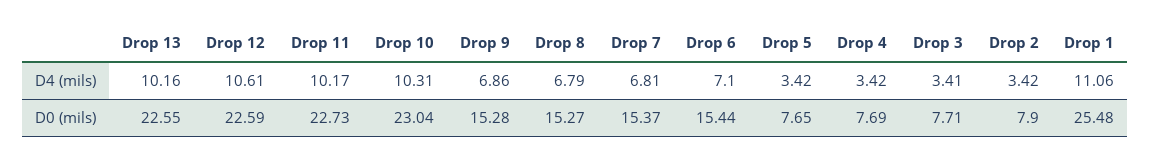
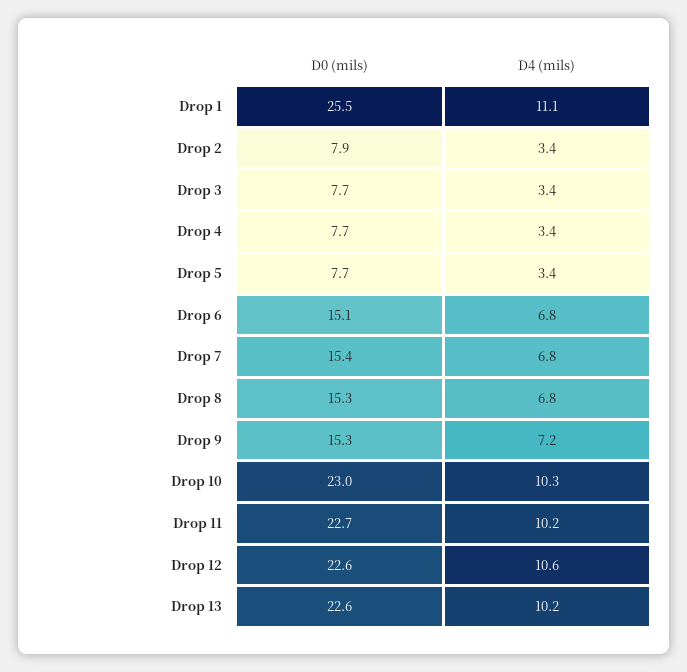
Drop 9, D4 (mils): 6.86 -> 7.2
Drop 6, D4 (mils): 7.1 -> 6.8
Drop 6, D0 (mils): 15.44 -> 15.1

